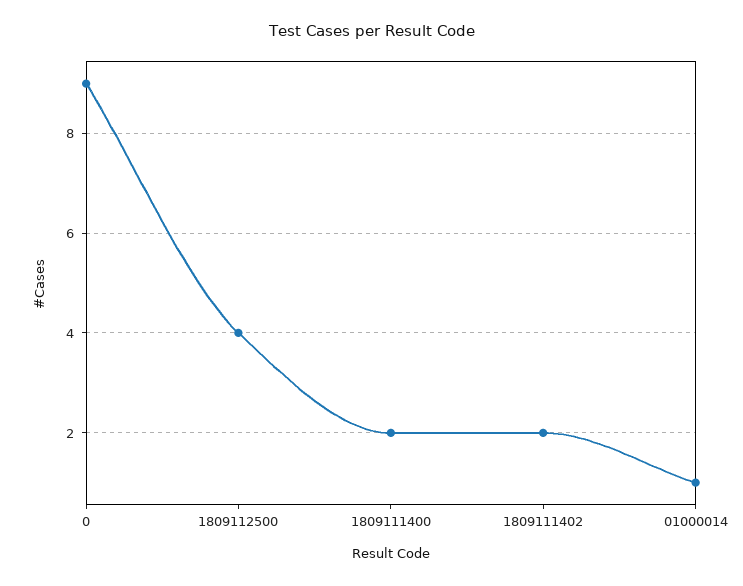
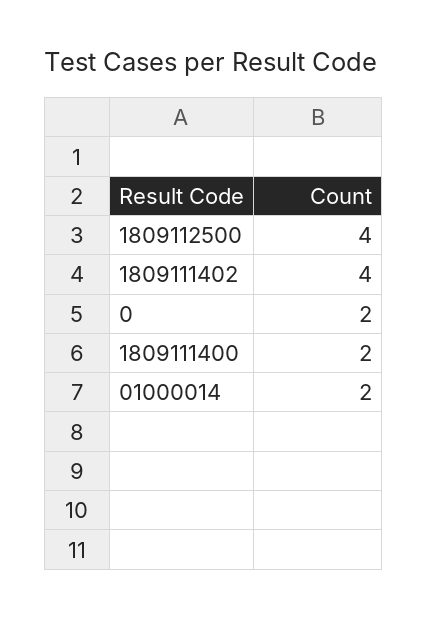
0: 9 -> 2
1809111402: 2 -> 4
01000014: 1 -> 2

